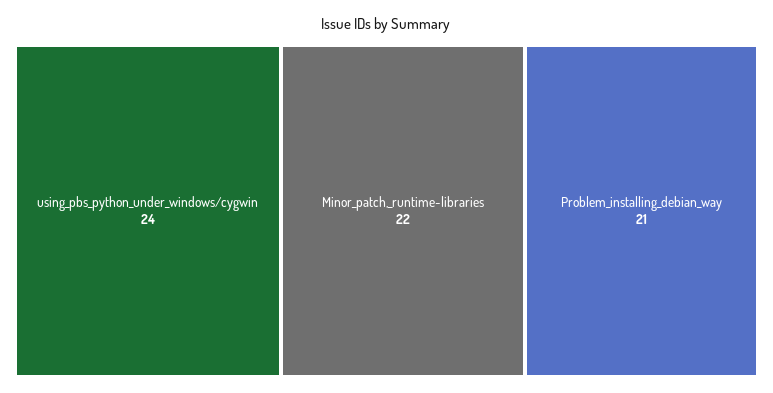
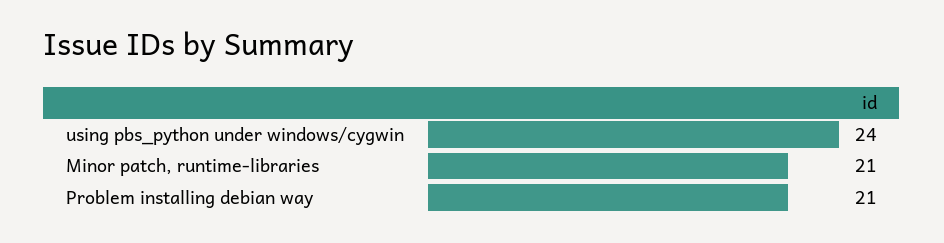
Minor_patch,_runtime-libraries: 22 -> 21

